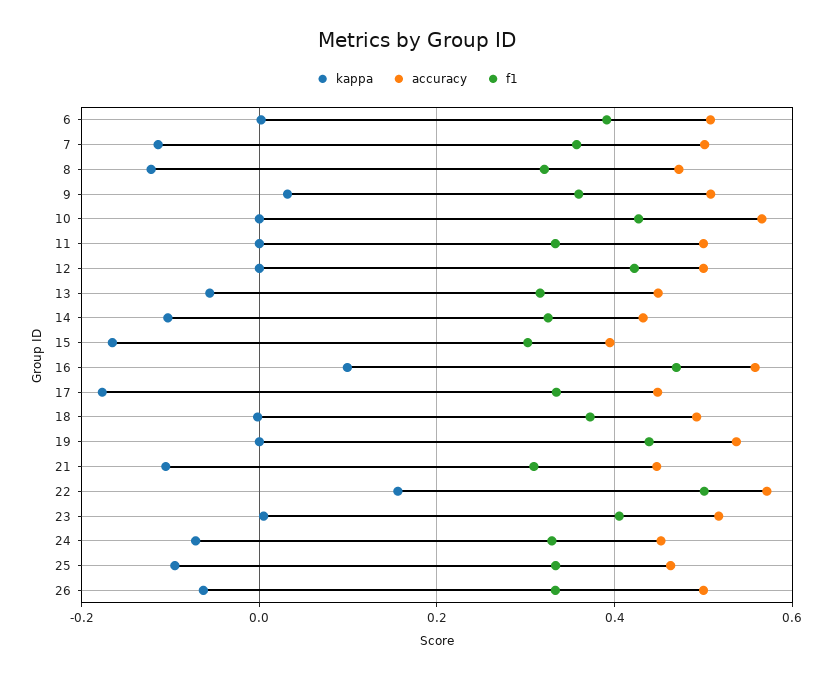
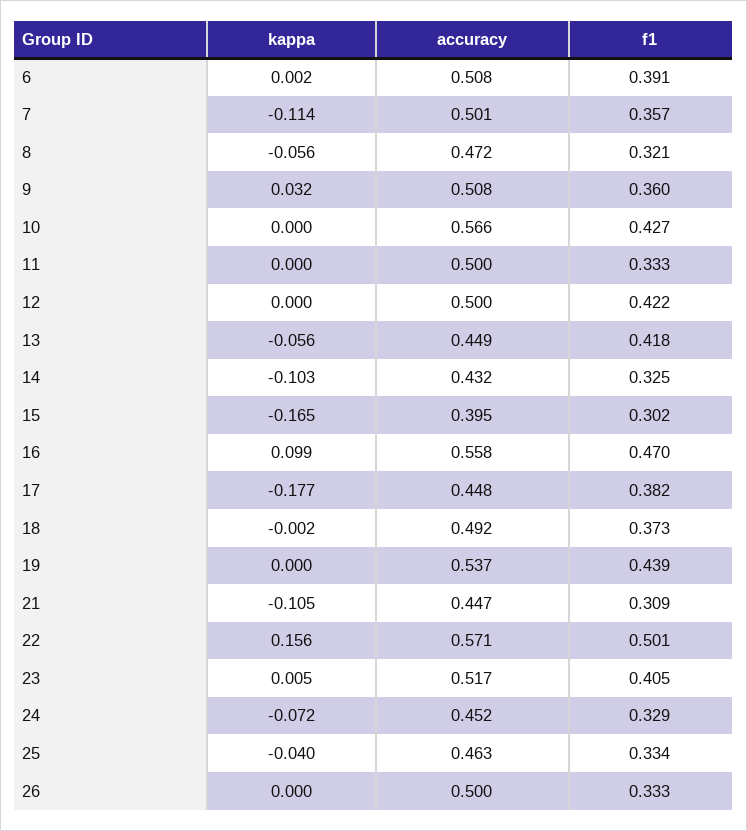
kappa, 8: -0.12 -> -0.056
f1, 13: 0.32 -> 0.418
f1, 17: 0.34 -> 0.382
kappa, 25: -0.1 -> -0.04
kappa, 26: -0.06 -> 0

